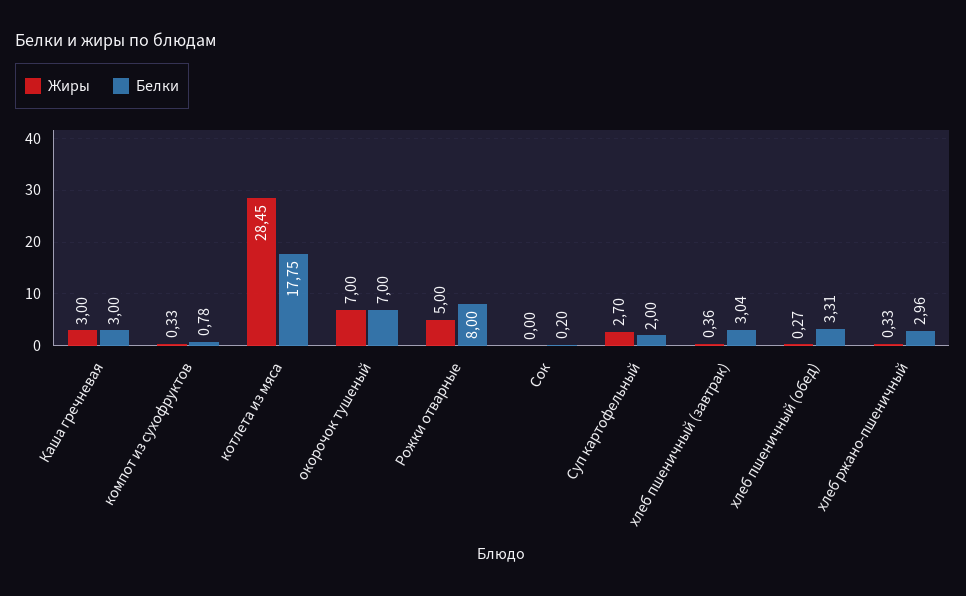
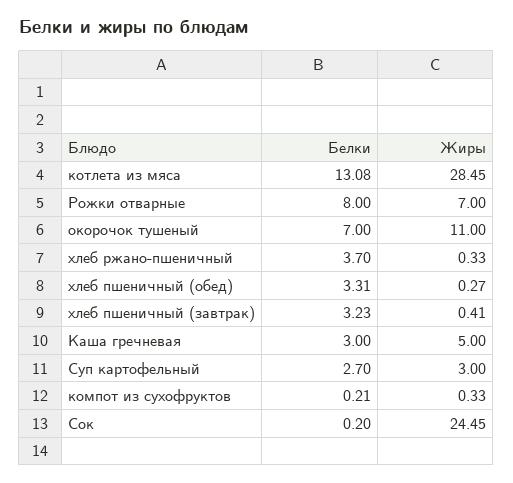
Жиры, Каша гречневая: 3 -> 5
Белки, компот из сухофруктов: 0.78 -> 0.21
Белки, котлета из мяса: 17.75 -> 13.08
Жиры, окорочок тушеный: 7 -> 11
Жиры, Рожки отварные: 5 -> 7
Жиры, Сок: 0 -> 24.45
Жиры, Суп картофельный: 2.7 -> 3
Белки, Суп картофельный: 2 -> 2.7
Жиры, хлеб пшеничный (завтрак): 0.36 -> 0.41
Белки, хлеб пшеничный (завтрак): 3.04 -> 3.23
Белки, хлеб ржано-пшеничный: 2.96 -> 3.7

